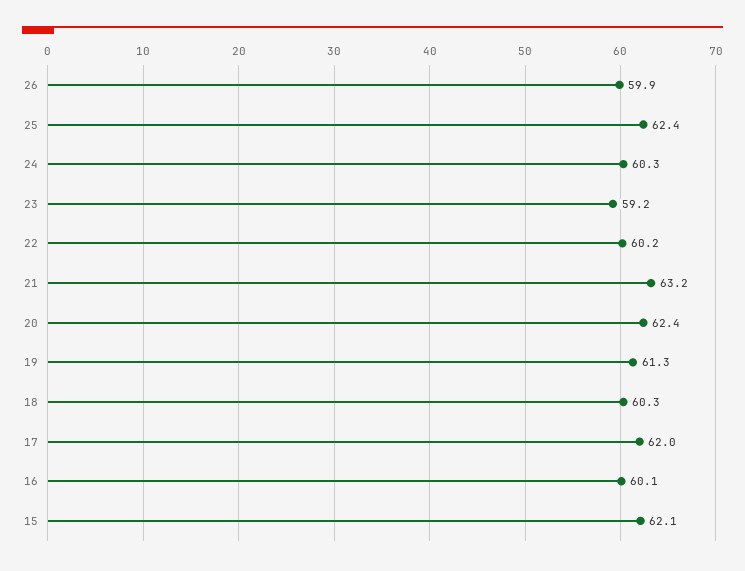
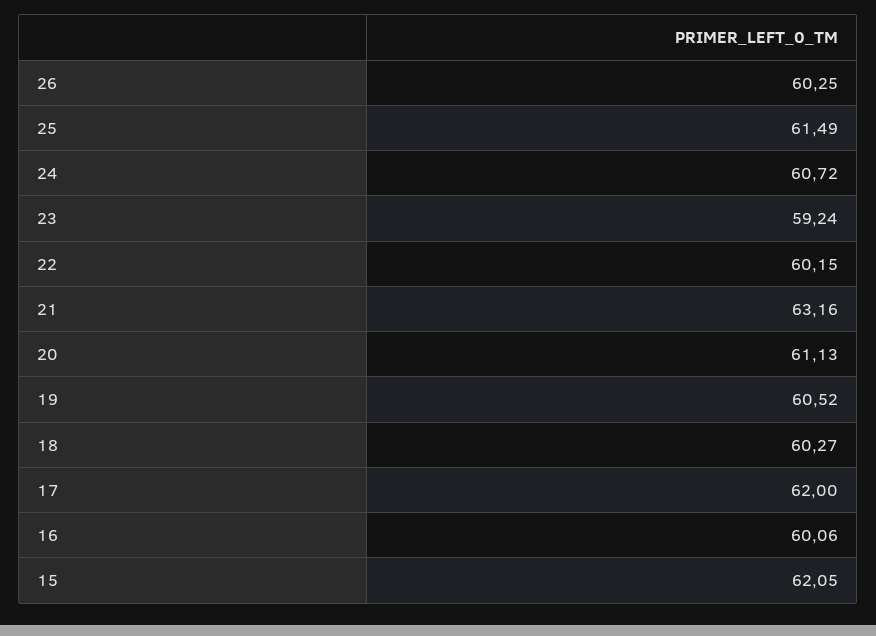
26: 59.9 -> 60.25
25: 62.4 -> 61.49
24: 60.3 -> 60.72
20: 62.4 -> 61.13
19: 61.3 -> 60.52

